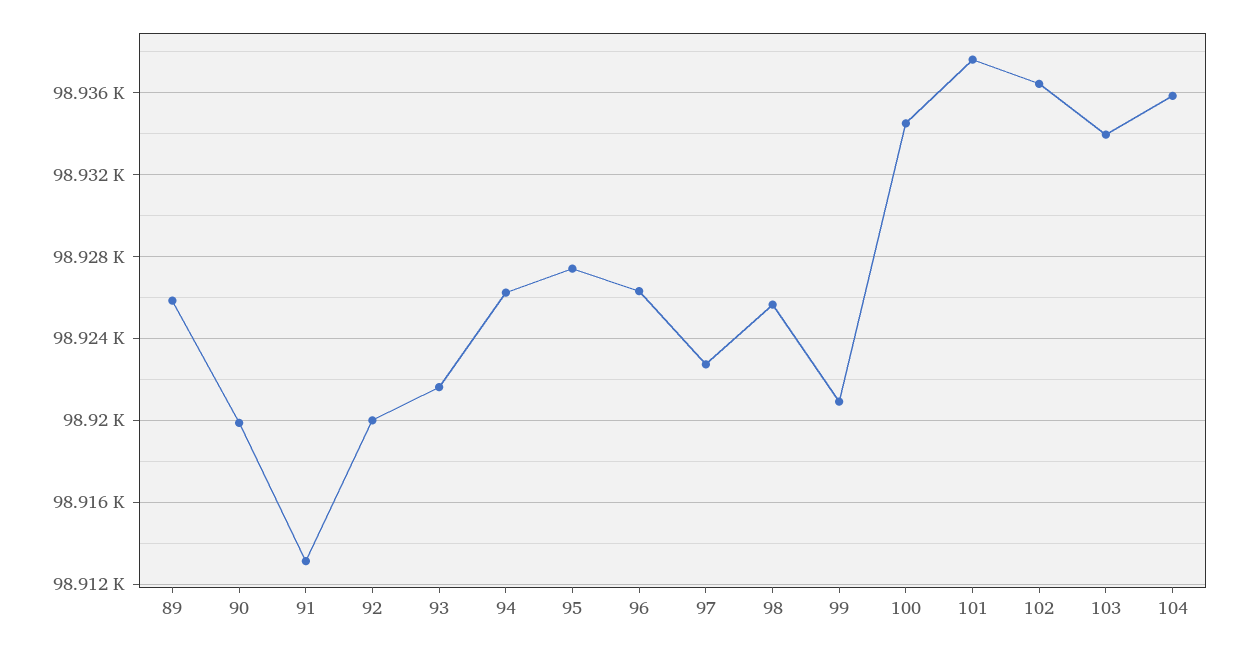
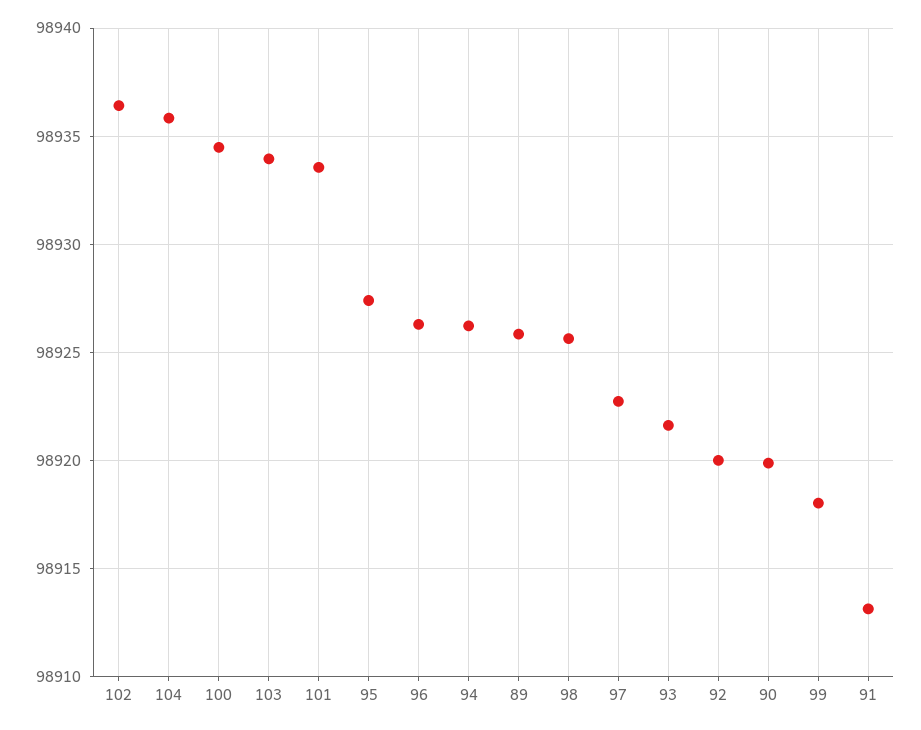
99: 98921 -> 98918
101: 98937.5 -> 98933.5

